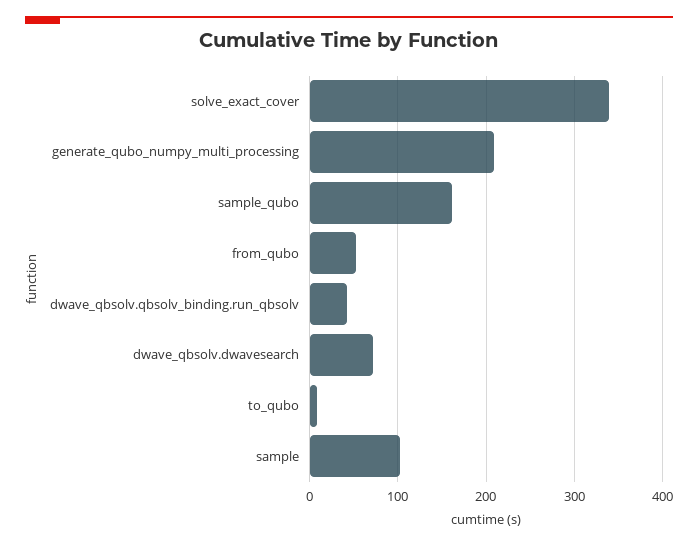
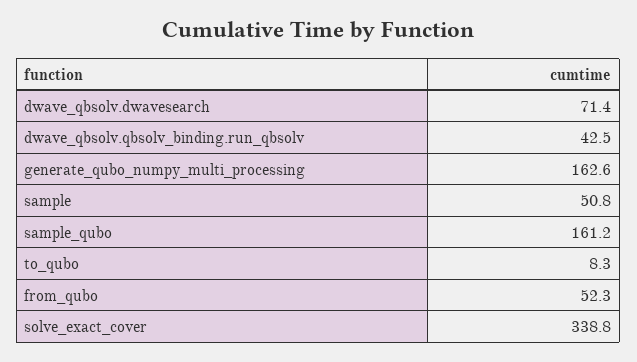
generate_qubo_numpy_multi_processing: 210 -> 162.6
sample: 100 -> 50.8

